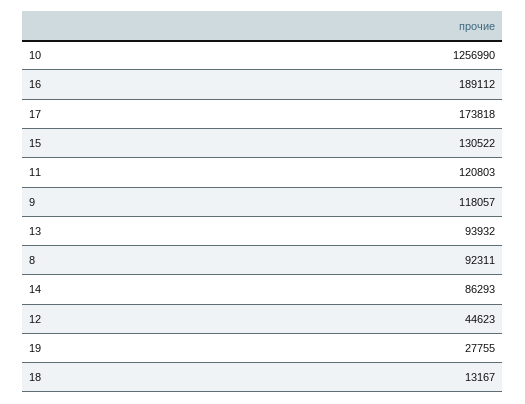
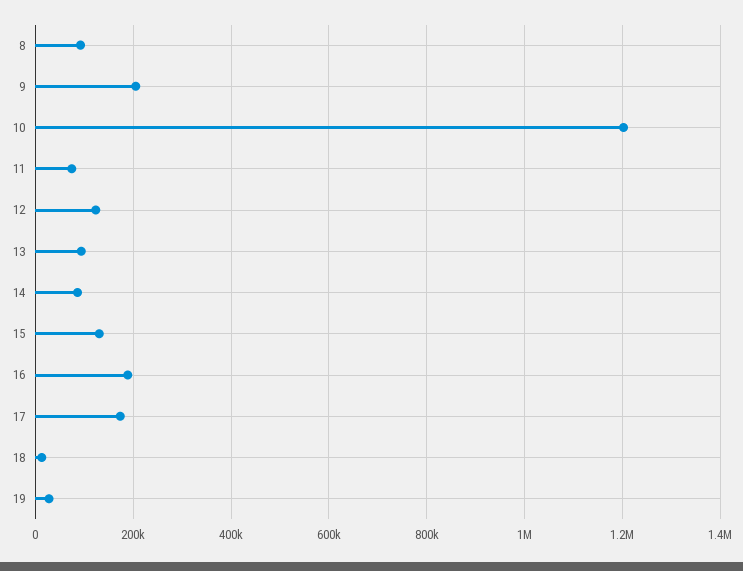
10: 1256990 -> 1200000
11: 120803 -> 80000
9: 118057 -> 200000
12: 44623 -> 120000

